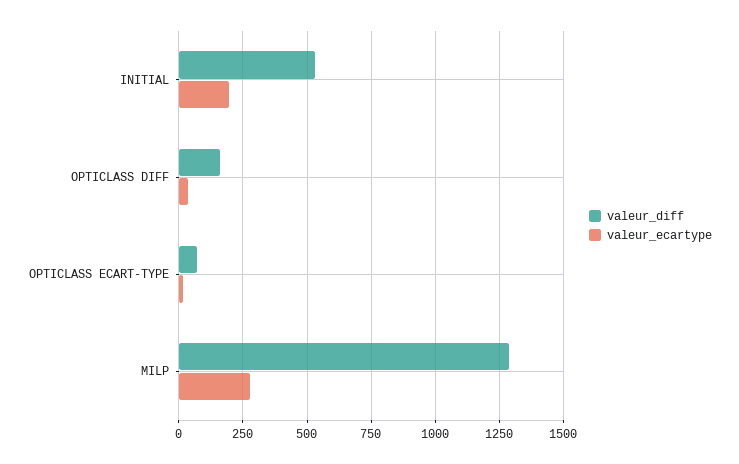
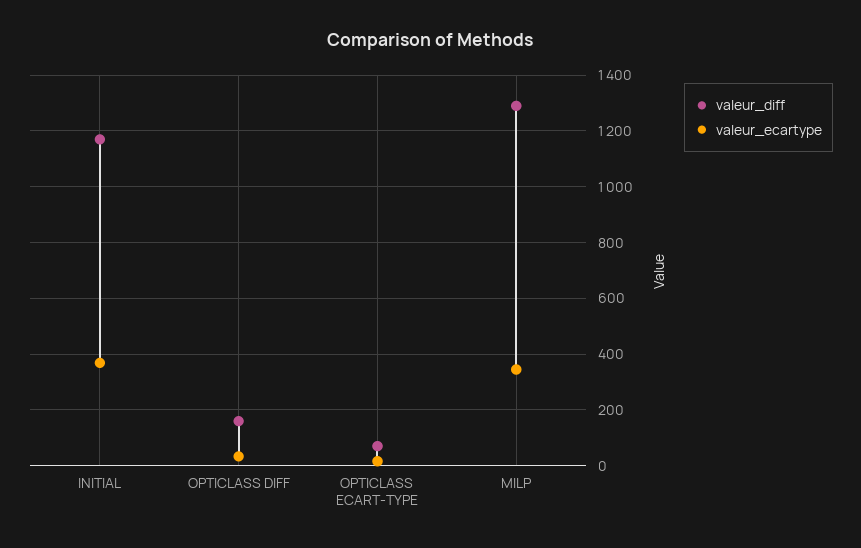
valeur_diff, INITIAL: 525 -> 1175
valeur_ecartype, INITIAL: 200 -> 375
valeur_ecartype, MILP: 275 -> 350

